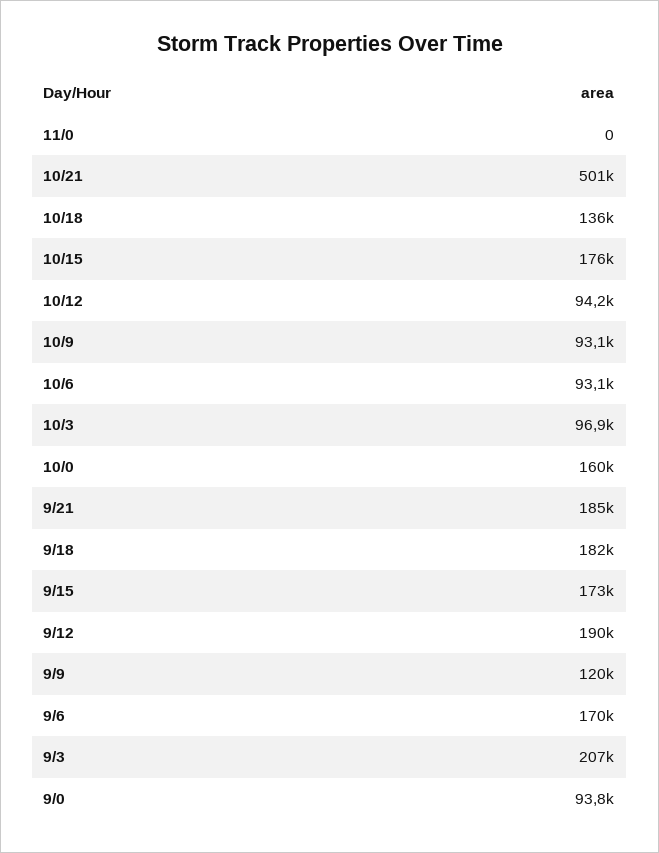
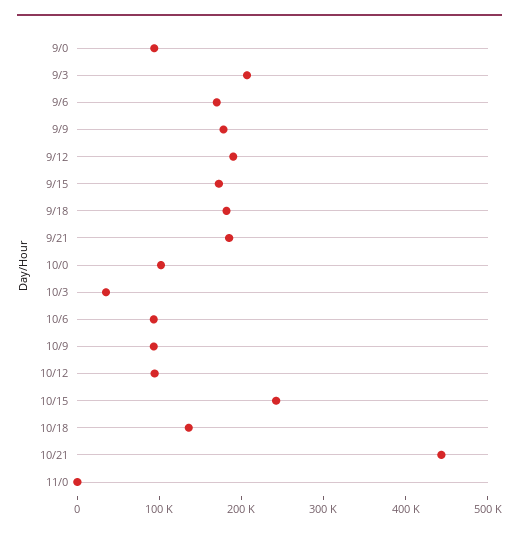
10/21: 501000 -> 440000
10/15: 176000 -> 240000
10/3: 96900 -> 40000
10/0: 160000 -> 100000
9/9: 120000 -> 180000

